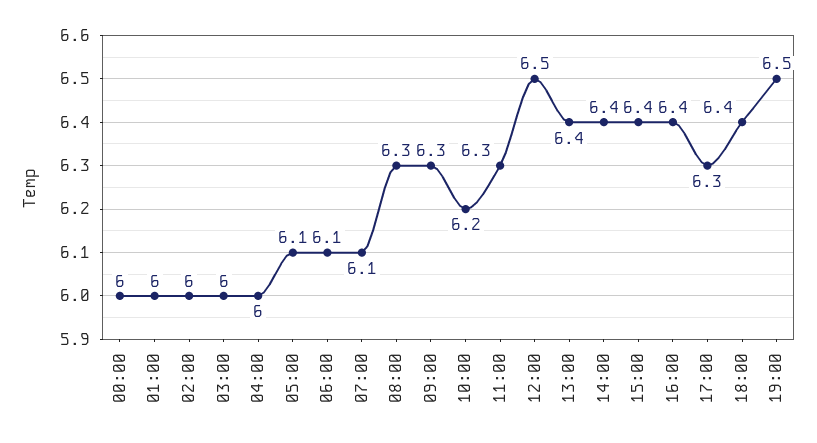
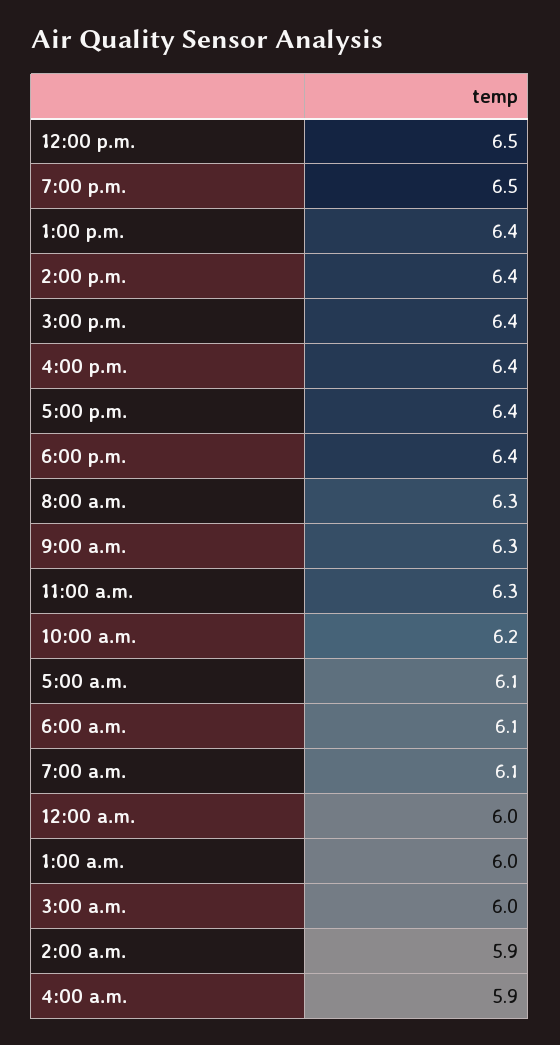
02:00: 6 -> 5.9
04:00: 6 -> 5.9
17:00: 6.3 -> 6.4

